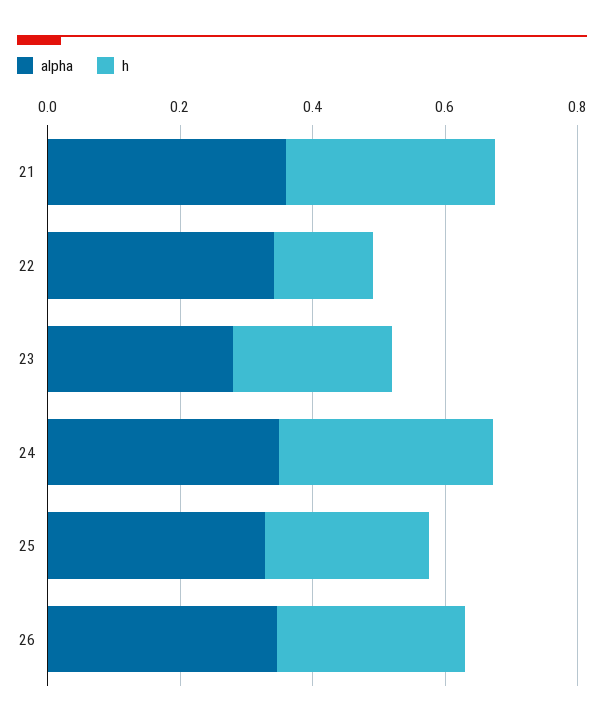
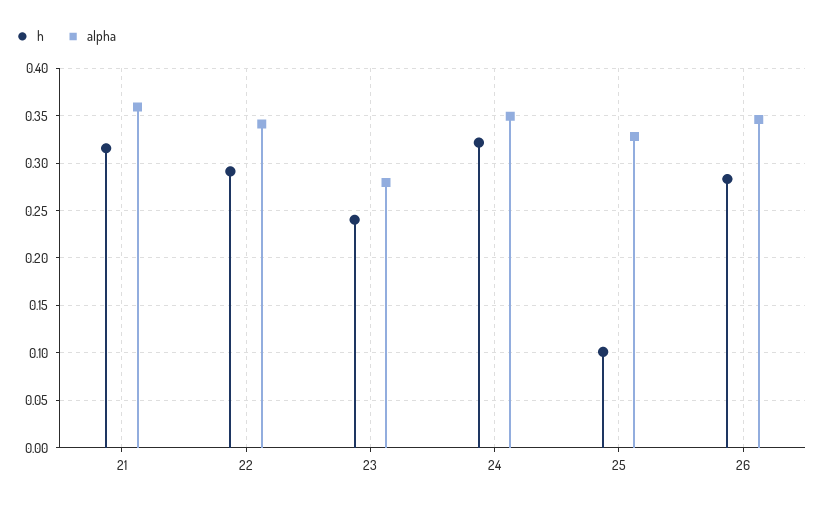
h, 22: 0.15 -> 0.29
h, 25: 0.25 -> 0.1

